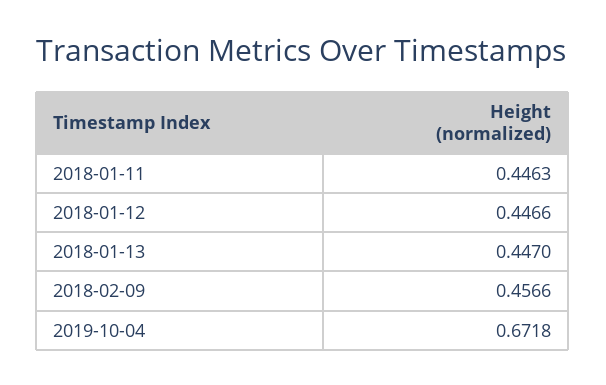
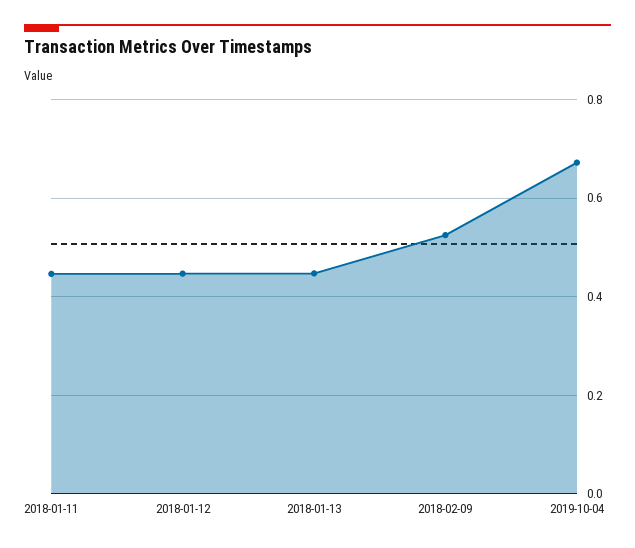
2018-02-09: 0.4566 -> 0.52

